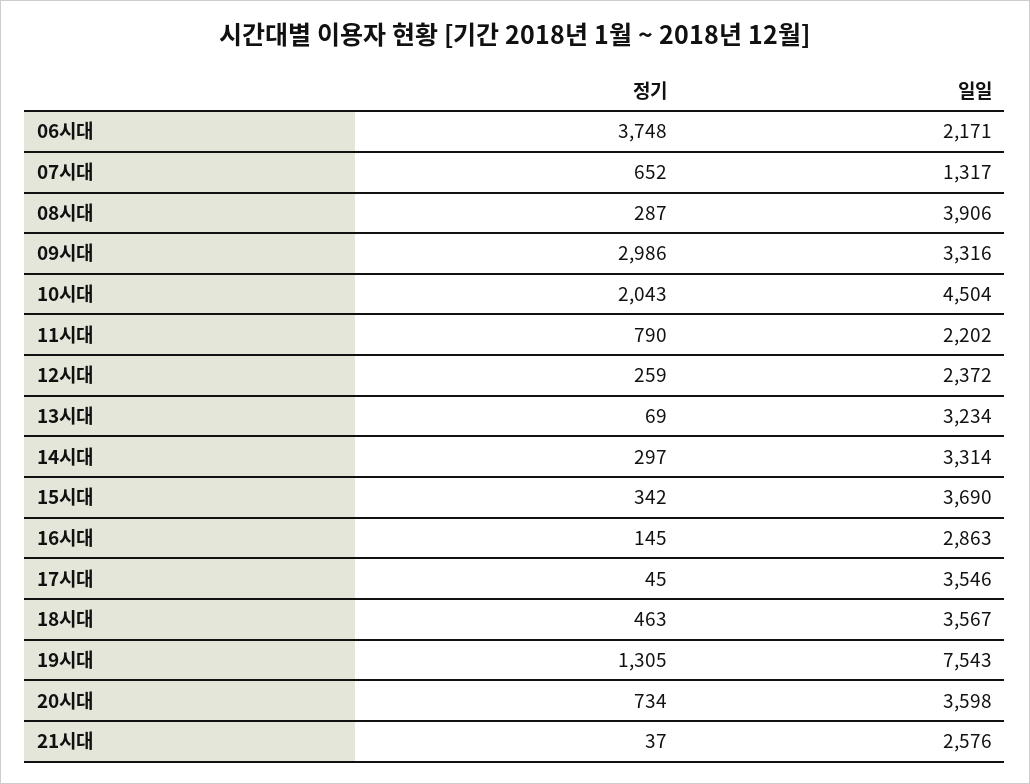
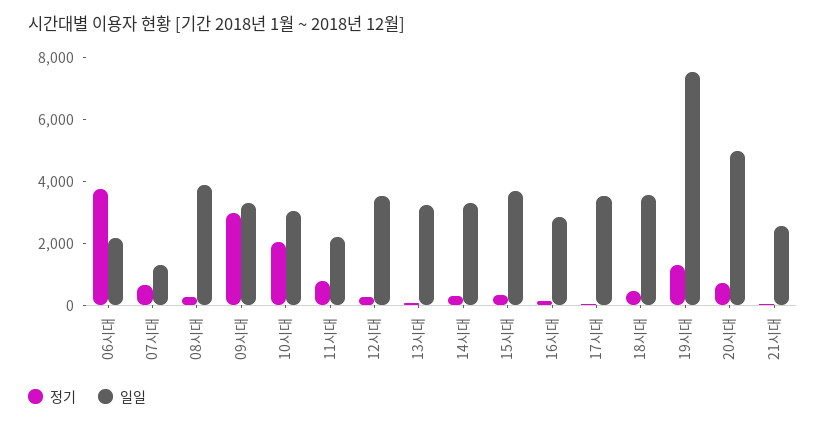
일일, 10시대: 4504 -> 3000
일일, 12시대: 2372 -> 3500
일일, 20시대: 3598 -> 5000

